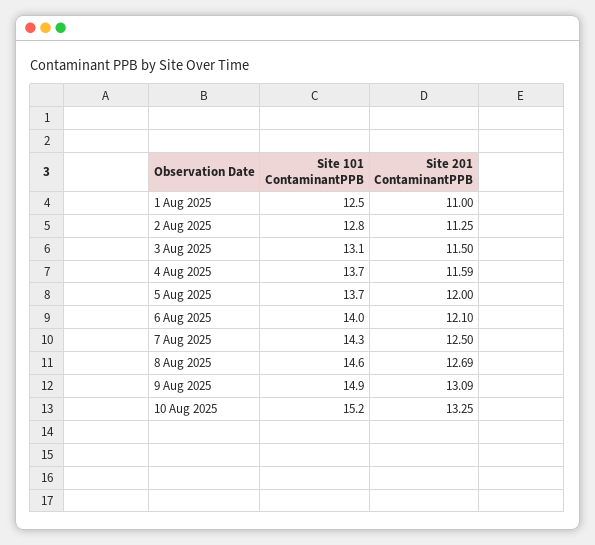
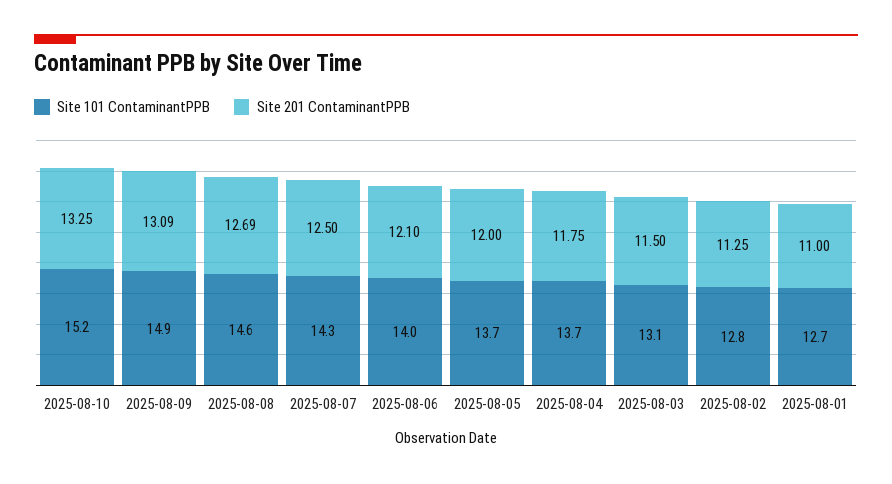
Site 101 ContaminantPPB, 1 Aug 2025: 12.5 -> 12.7
Site 201 ContaminantPPB, 4 Aug 2025: 11.59 -> 11.75

